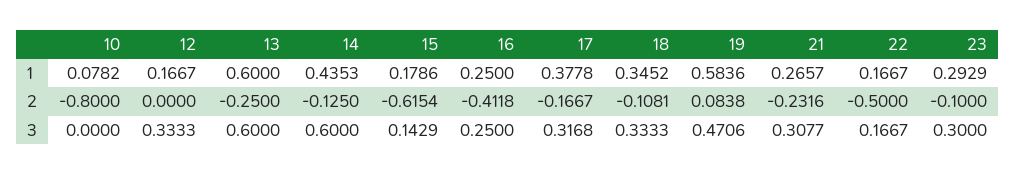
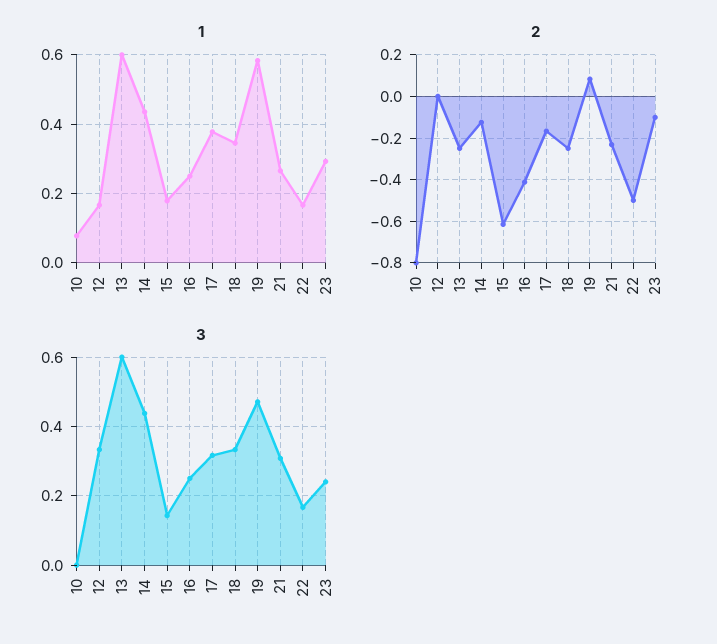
2, 18: -0.1081 -> -0.25
3, 14: 0.6 -> 0.44
3, 23: 0.3 -> 0.24

